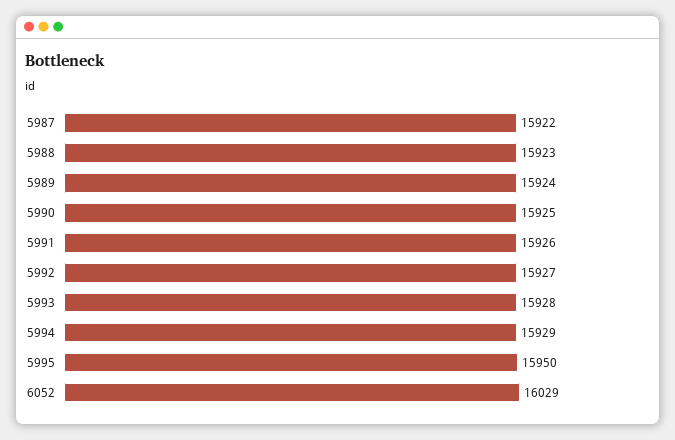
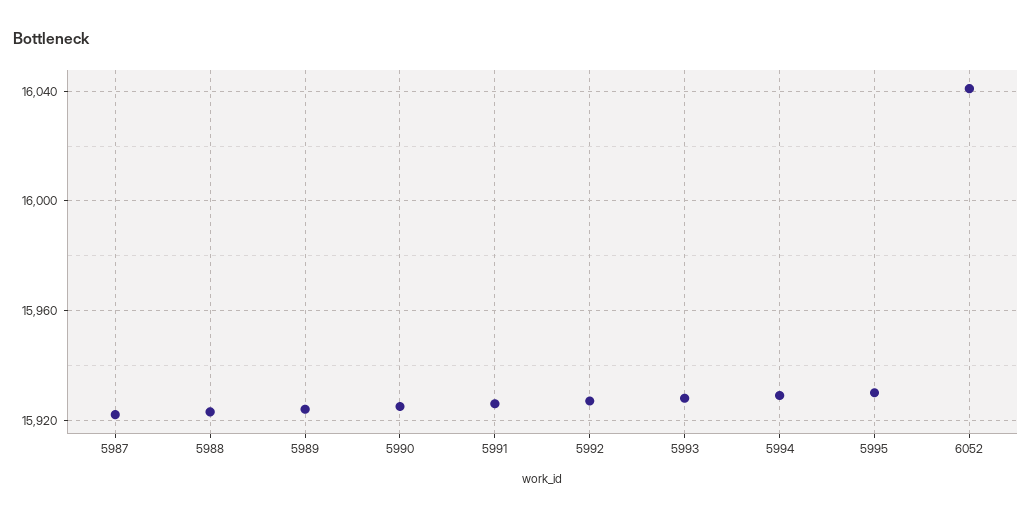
5995: 15950 -> 15930
6052: 16029 -> 16040

